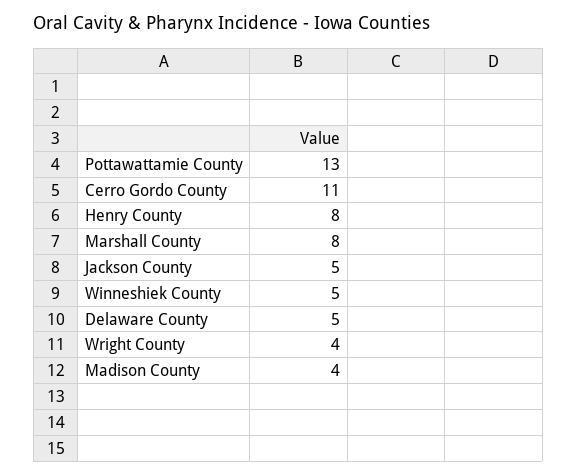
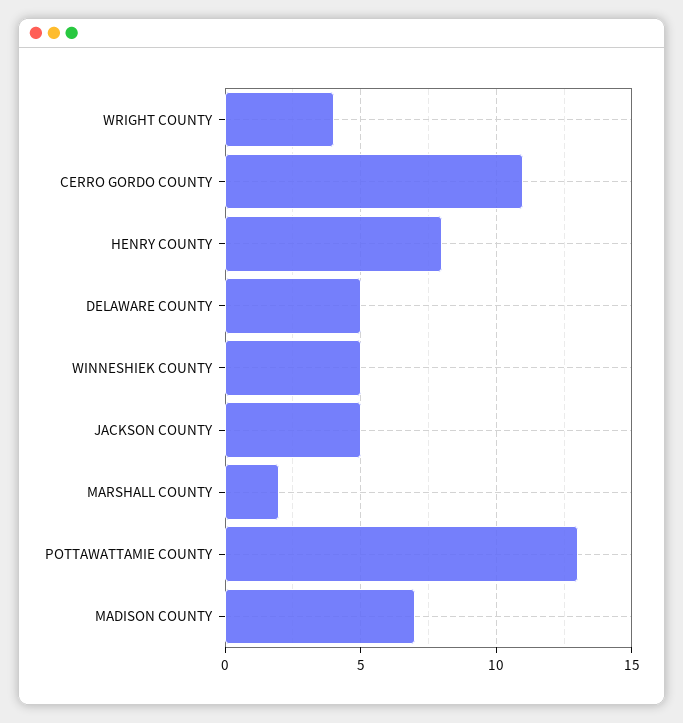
Marshall County: 8 -> 2
Madison County: 4 -> 7

